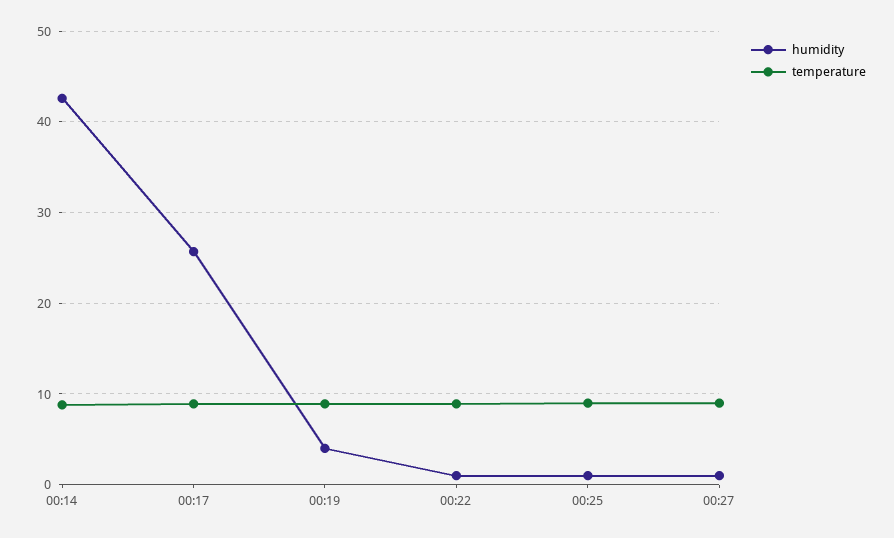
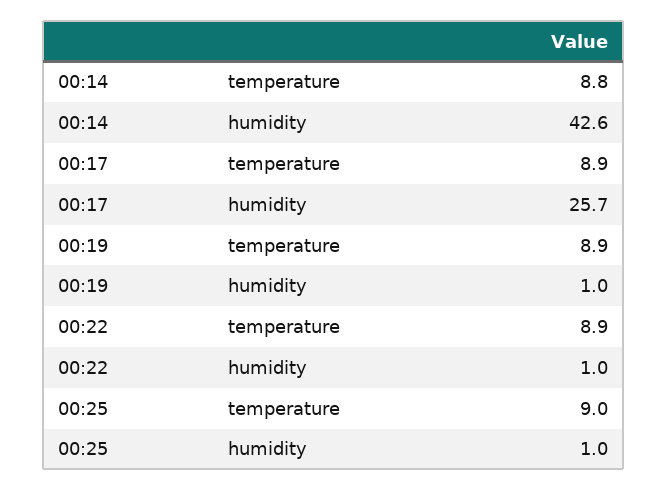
humidity, 00:19: 4 -> 1
humidity, 00:27: 1 -> none
temperature, 00:27: 9 -> none

